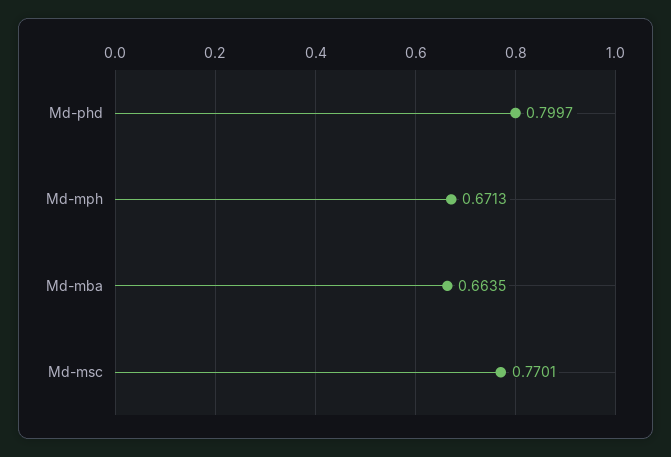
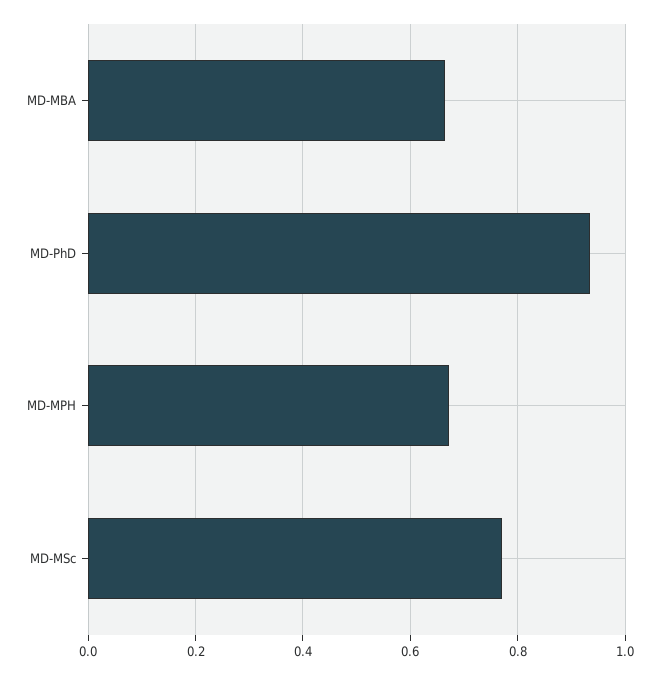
Md-phd: 0.7997 -> 0.94

